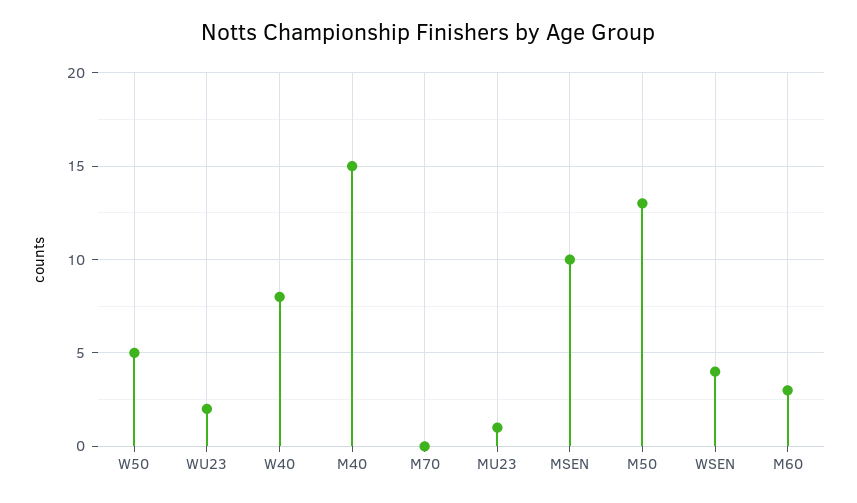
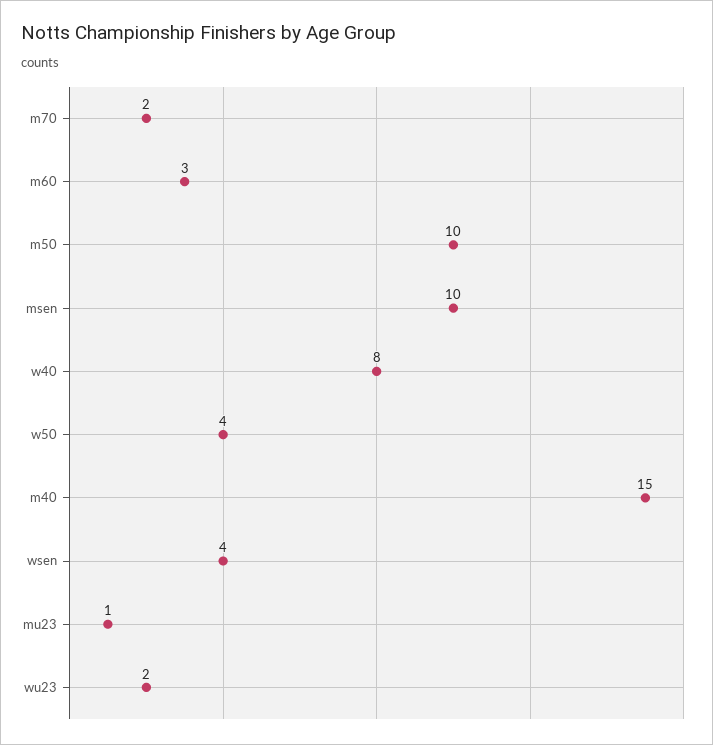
W50: 5 -> 4
M70: 0 -> 2
M50: 13 -> 10

